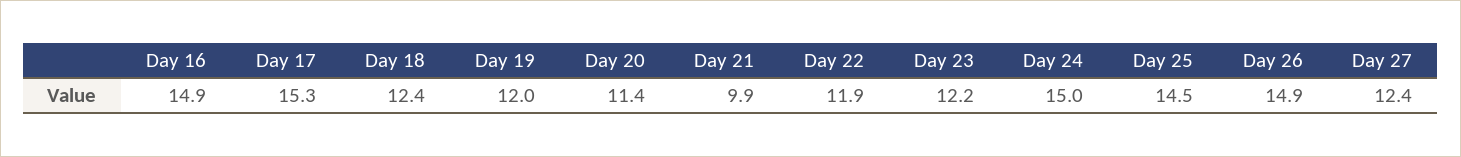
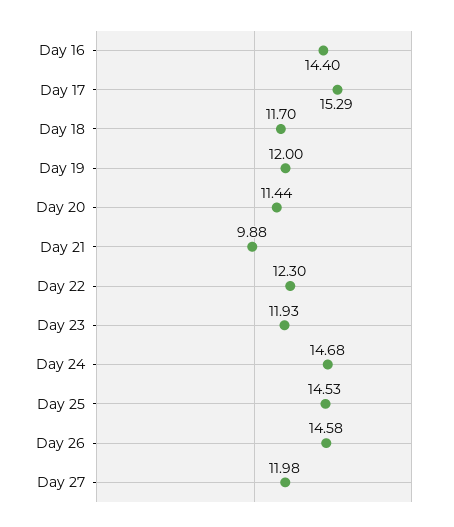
Day 16: 14.9 -> 14.4
Day 18: 12.4 -> 11.7
Day 22: 11.9 -> 12.3
Day 23: 12.2 -> 11.93
Day 24: 15 -> 14.68
Day 26: 14.9 -> 14.58
Day 27: 12.4 -> 11.98

